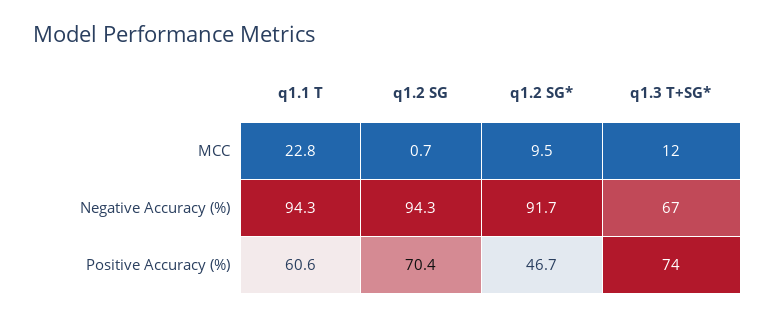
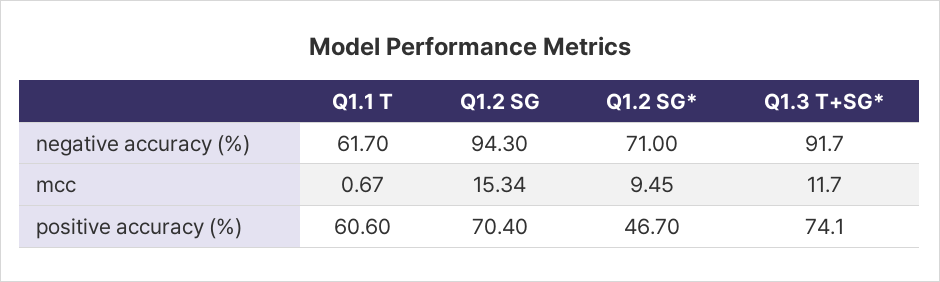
q1.1 T, MCC: 22.8 -> 0.67
q1.2 SG, MCC: 0.7 -> 15.34
q1.1 T, Negative Accuracy (%): 94.3 -> 61.7
q1.2 SG*, Negative Accuracy (%): 91.7 -> 71
q1.3 T+SG*, Negative Accuracy (%): 67 -> 91.7

